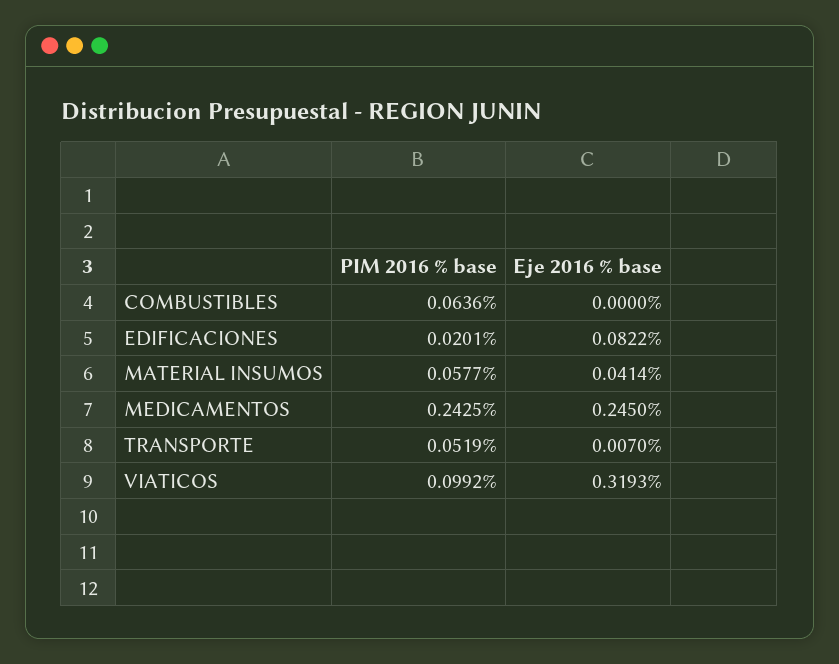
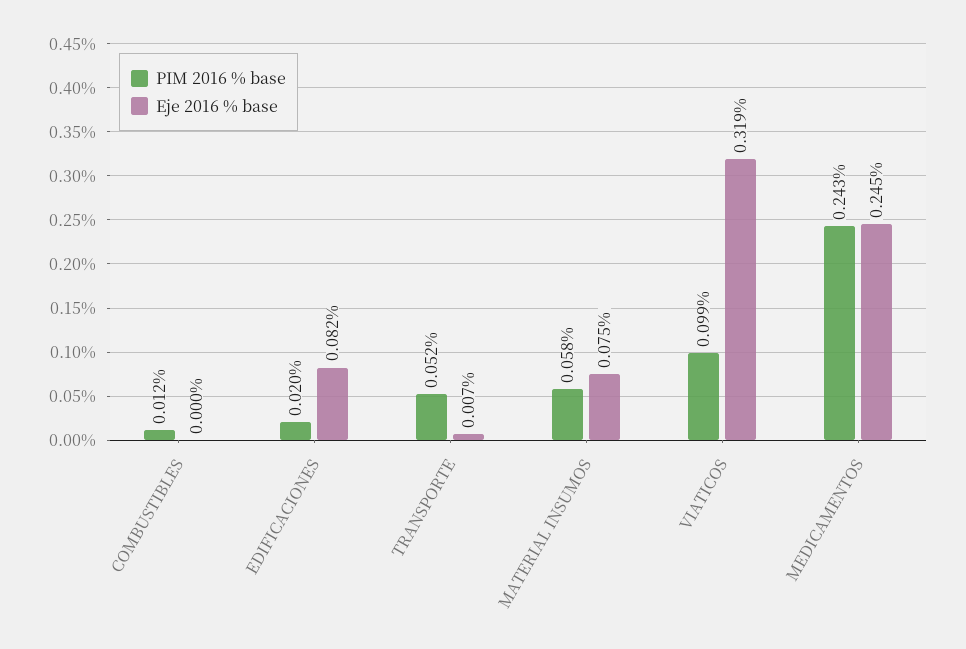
PIM 2016 % base, COMBUSTIBLES: 0.0636 -> 0.012
Eje 2016 % base, MATERIAL INSUMOS: 0.0414 -> 0.075

